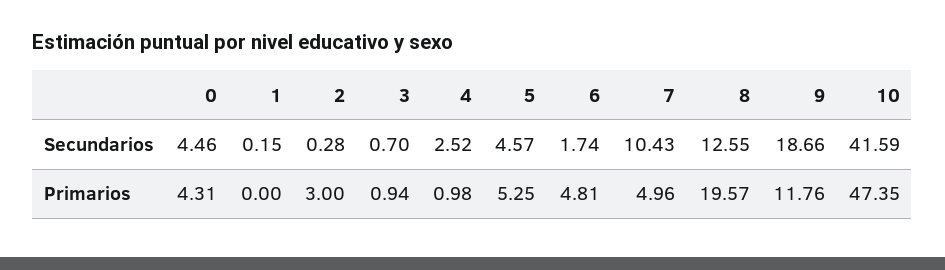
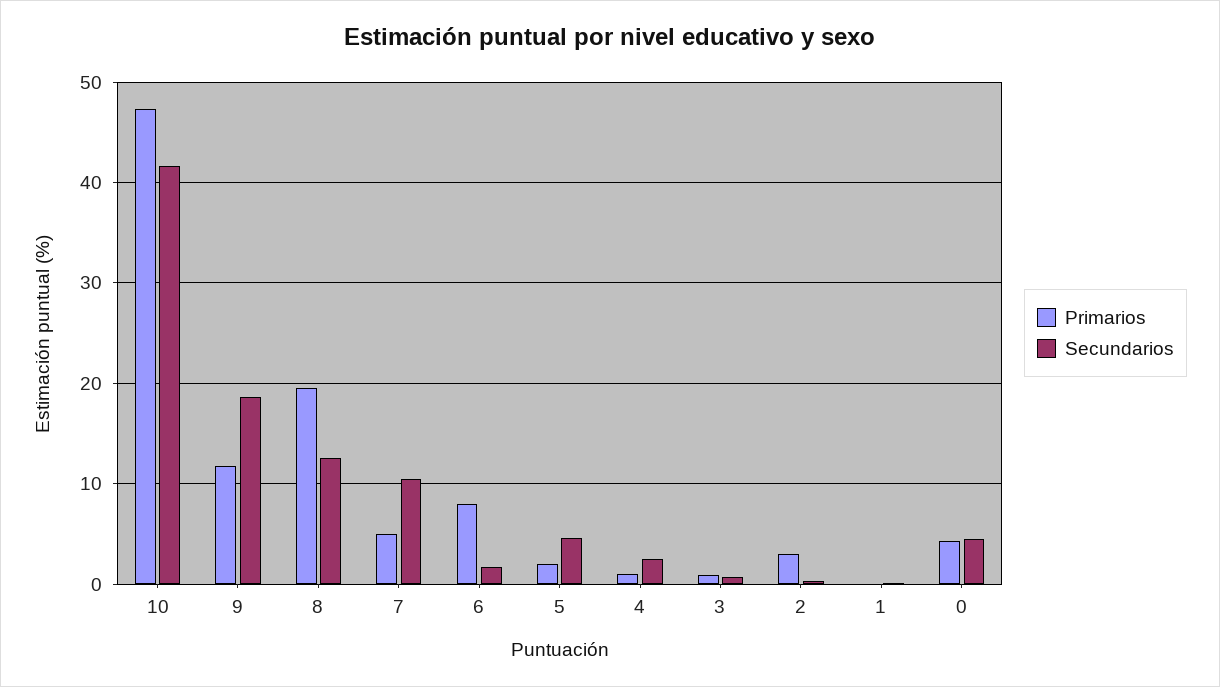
Primarios, 5: 5.25 -> 2
Primarios, 6: 4.81 -> 8

